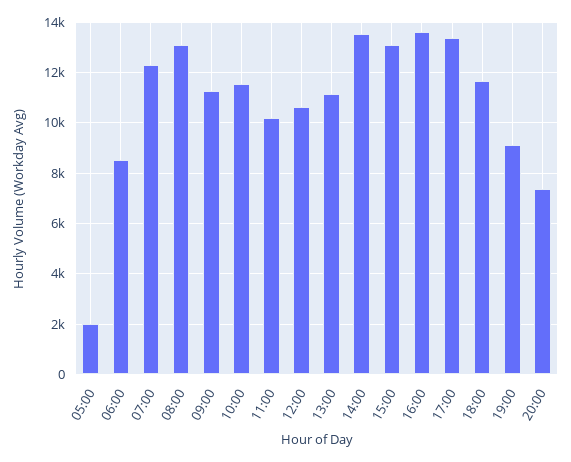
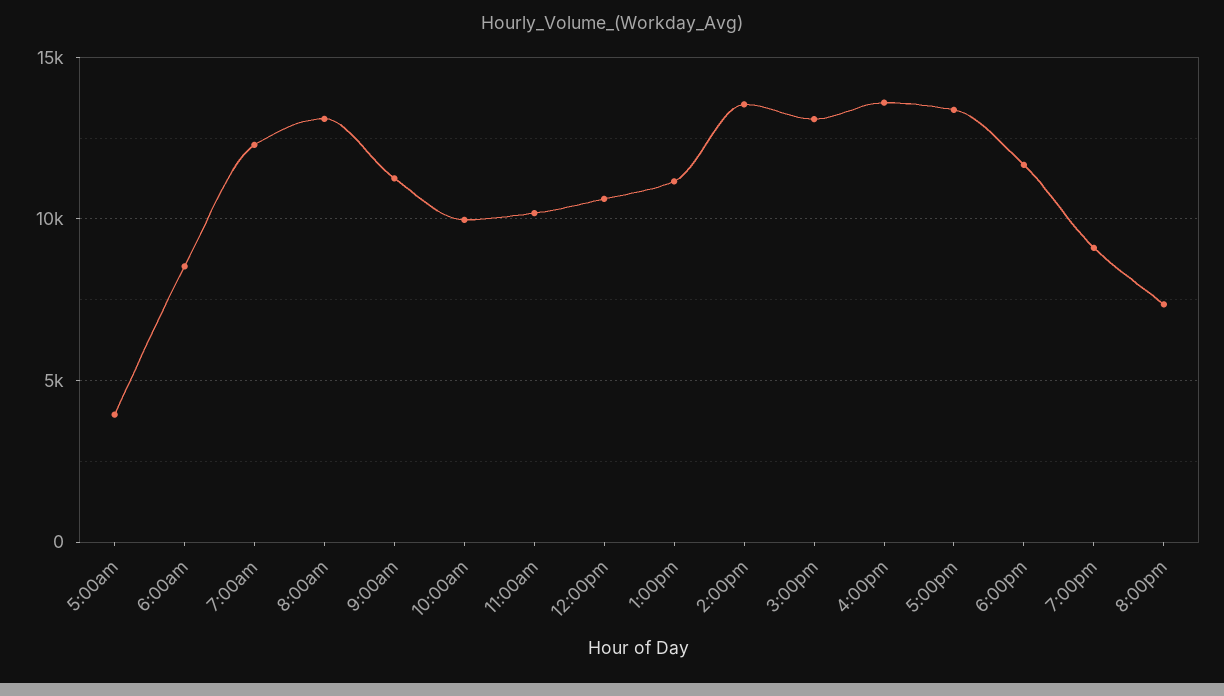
05:00: 2000 -> 4000
10:00: 11500 -> 10000

